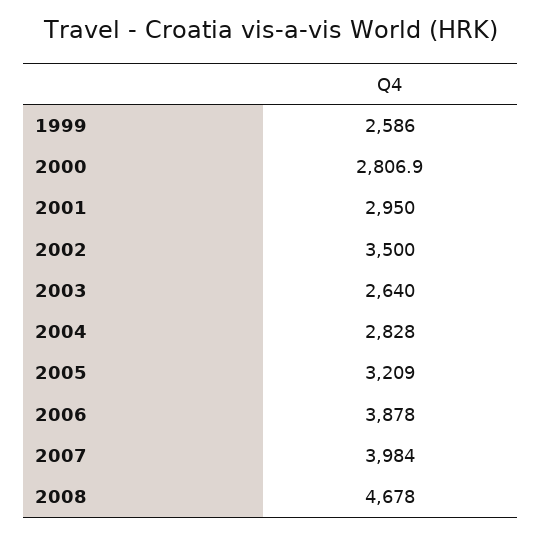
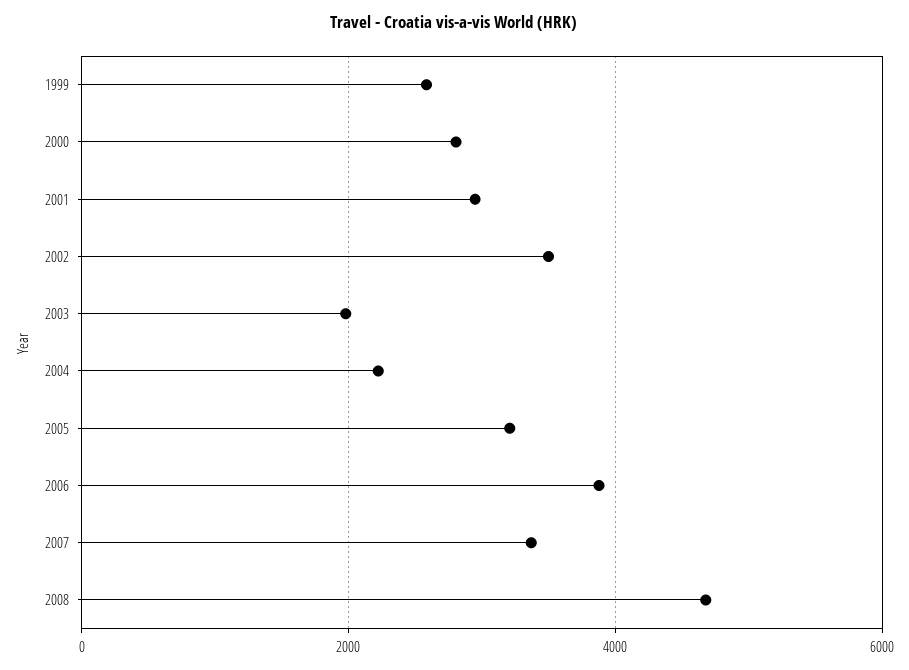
2003: 2640 -> 2000
2004: 2828 -> 2200
2007: 3984 -> 3400

